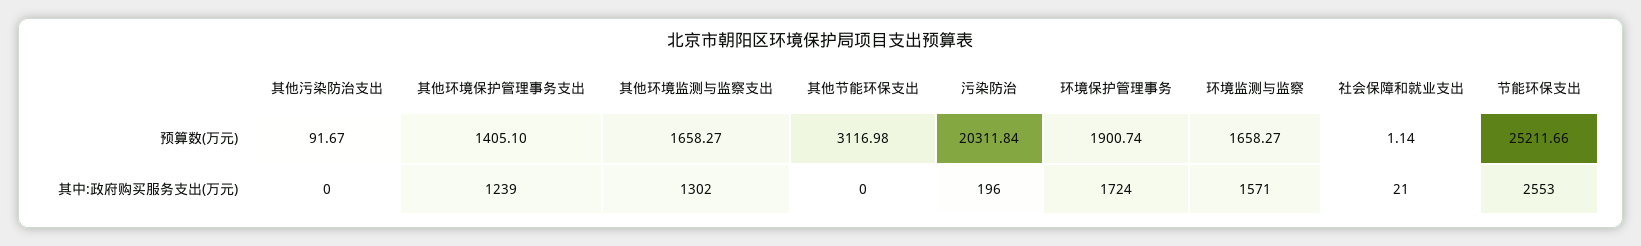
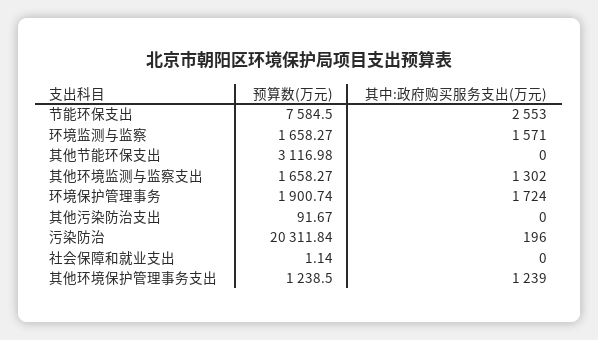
其他环境保护管理事务支出, 预算数(万元): 1405.1 -> 1238.5
节能环保支出, 预算数(万元): 25211.66 -> 7584.5
社会保障和就业支出, 其中:政府购买服务支出(万元): 21 -> 0

